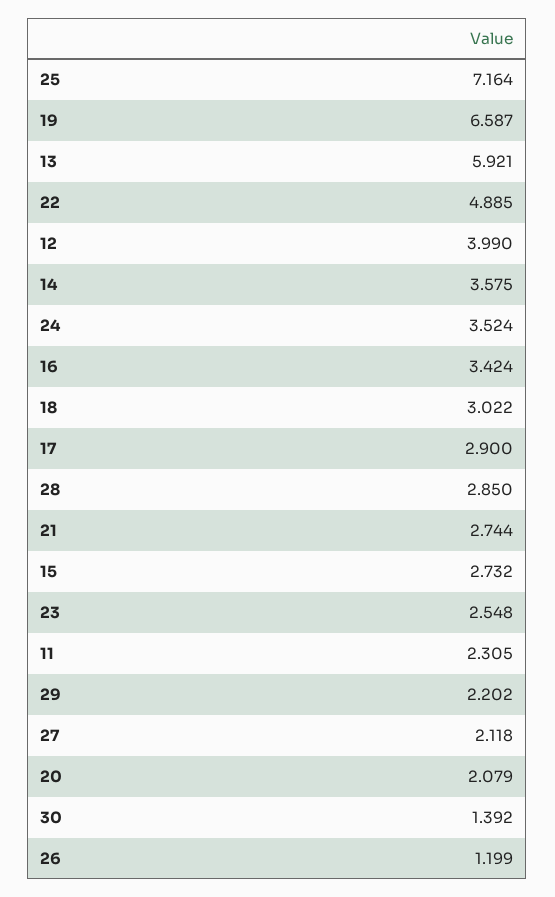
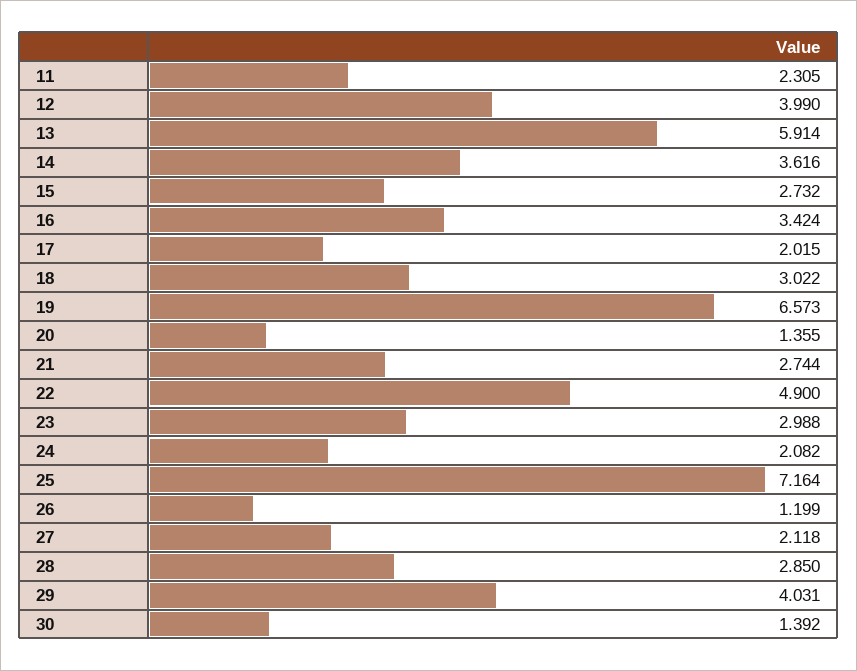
19: 6.587 -> 6.573
13: 5.921 -> 5.914
22: 4.885 -> 4.9
14: 3.575 -> 3.616
24: 3.524 -> 2.082
17: 2.9 -> 2.015
23: 2.548 -> 2.988
29: 2.202 -> 4.031
20: 2.079 -> 1.355

